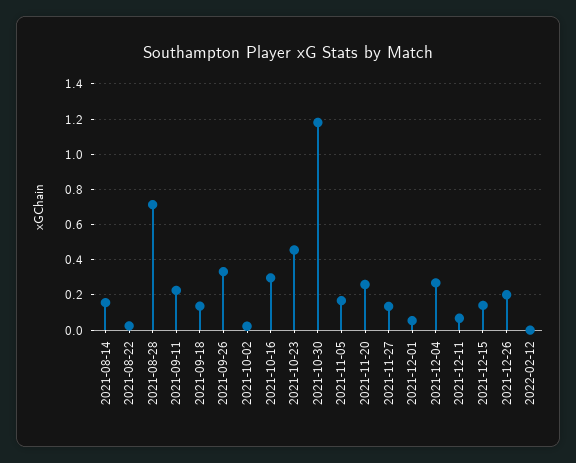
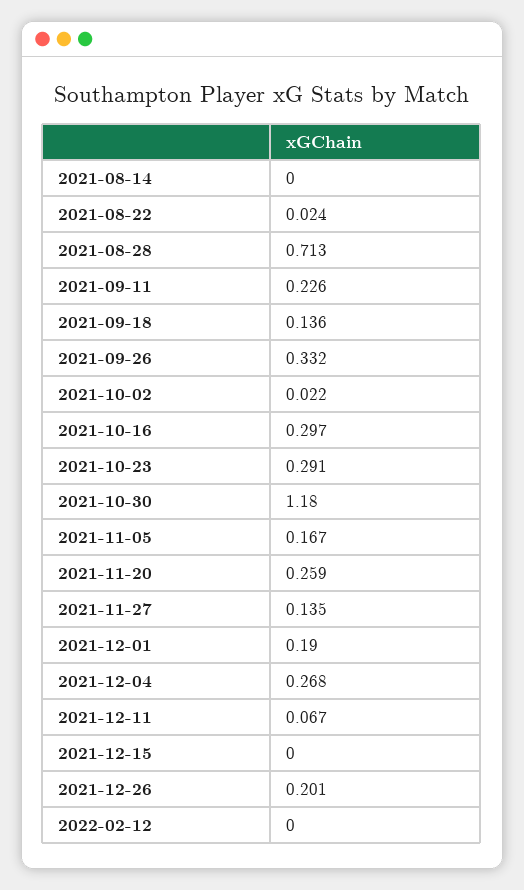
2021-08-14: 0.15 -> 0
2021-10-23: 0.45 -> 0.291
2021-12-01: 0.05 -> 0.19
2021-12-15: 0.15 -> 0

